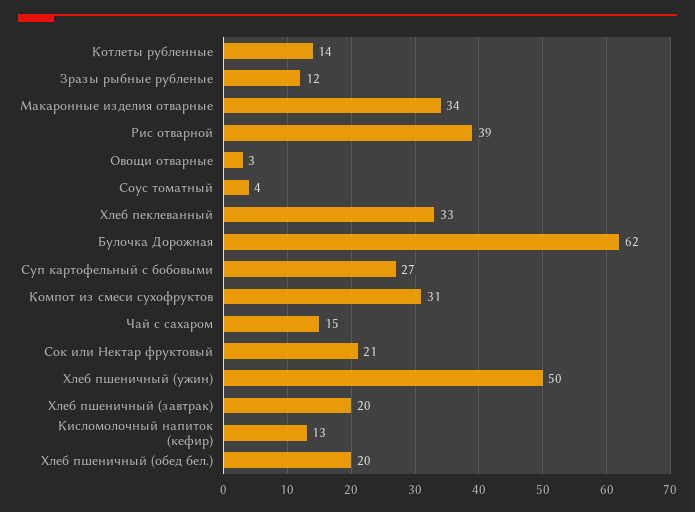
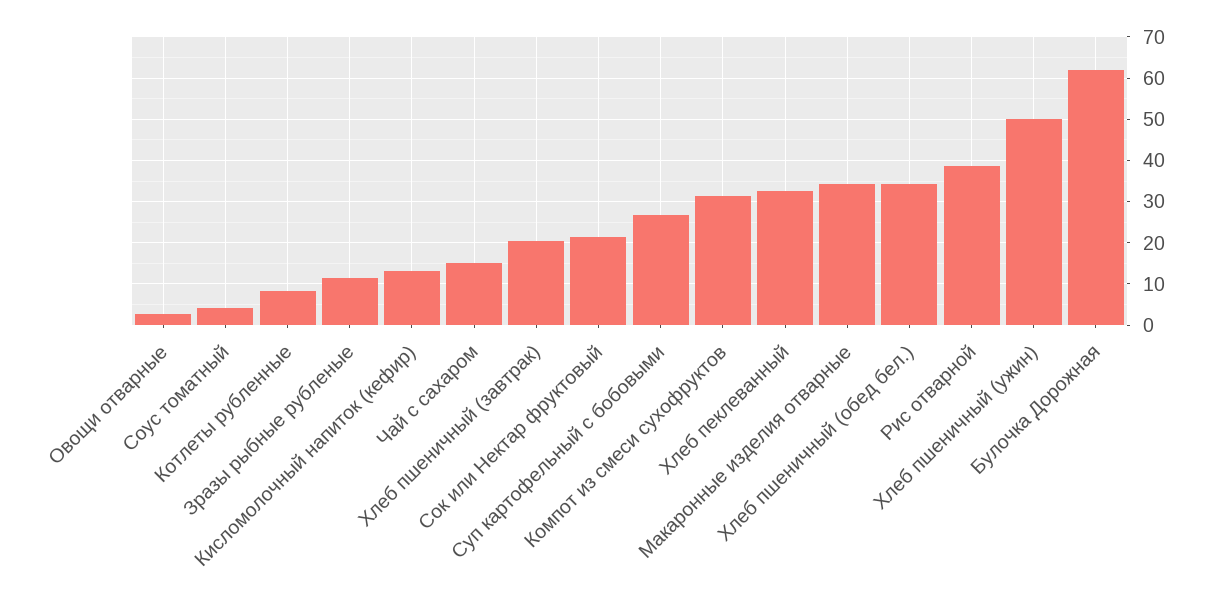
Котлеты рубленные: 14 -> 8
Хлеб пшеничный (обед бел.): 20 -> 34

